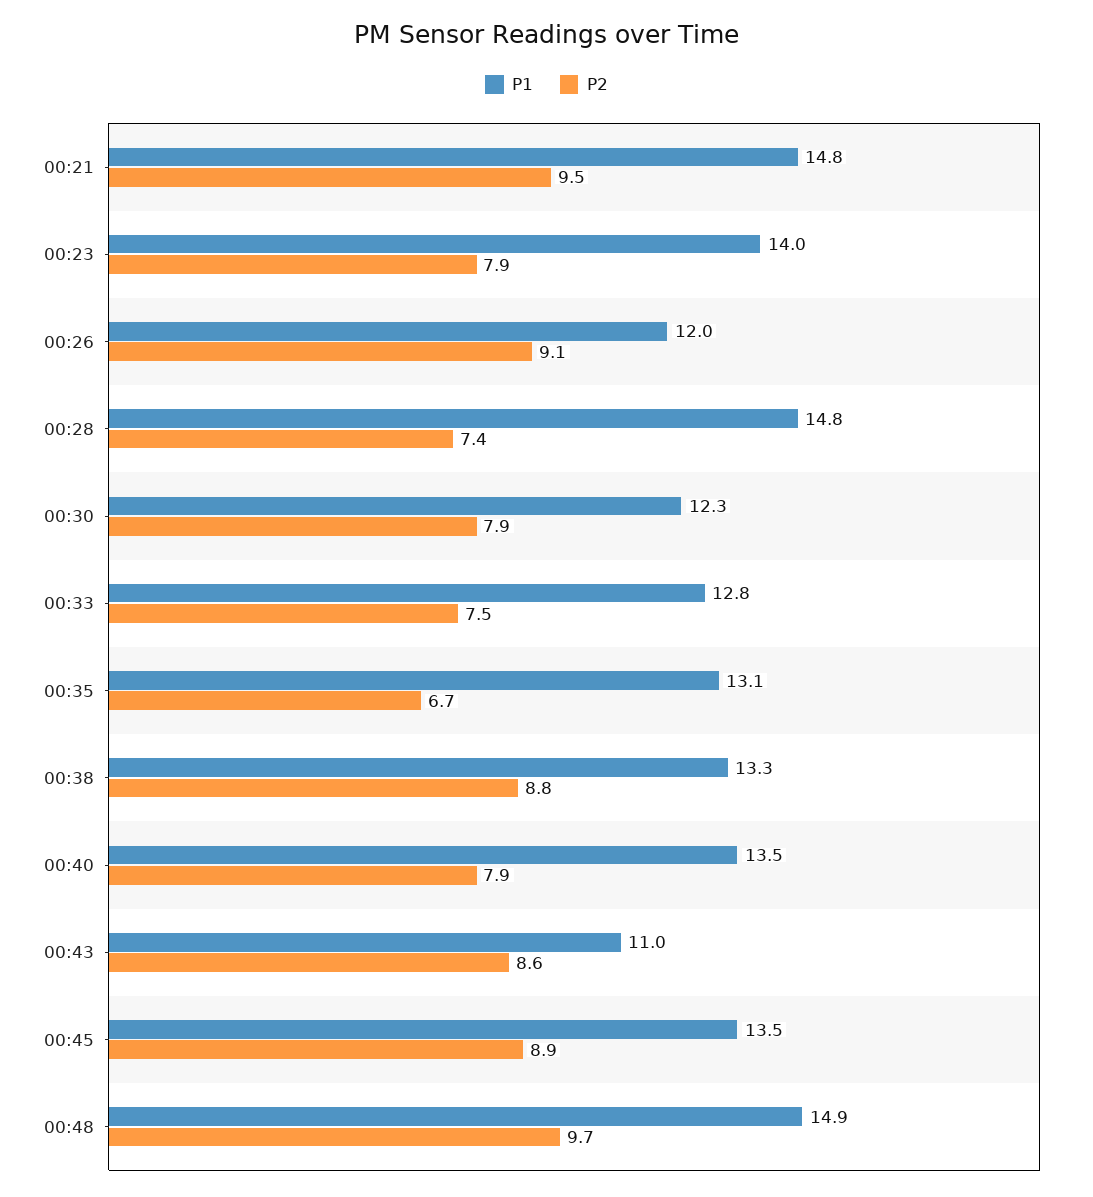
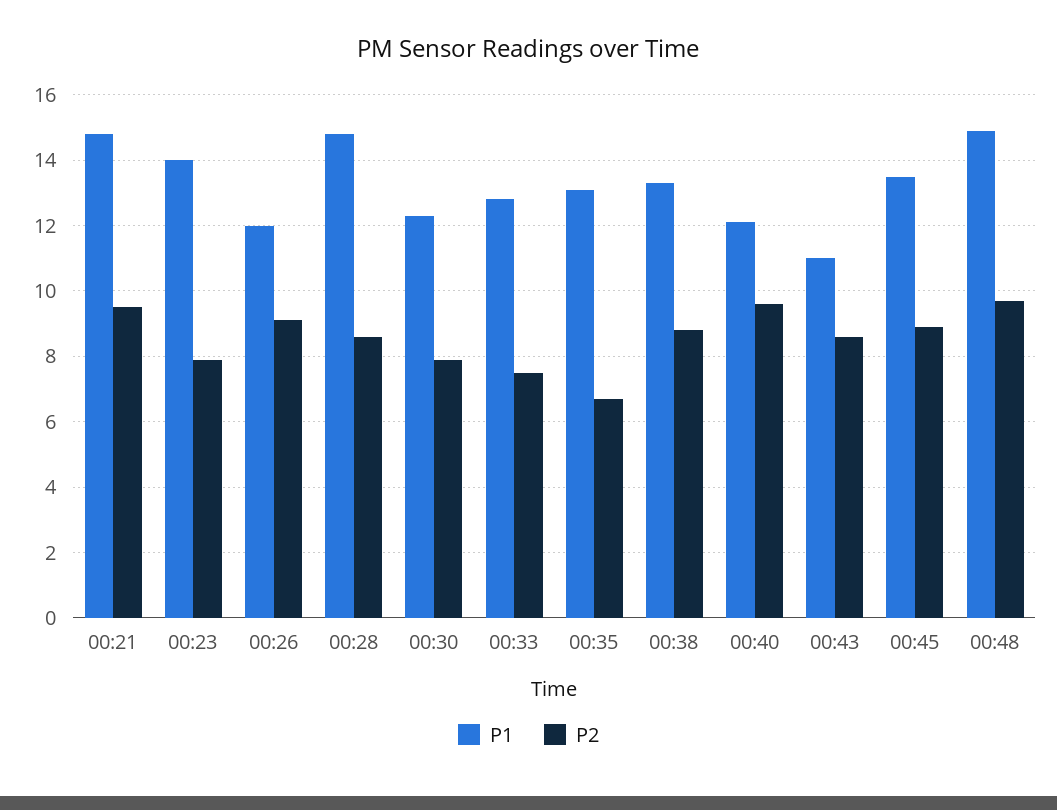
P2, 00:28: 7.4 -> 8.5
P1, 00:40: 13.5 -> 12
P2, 00:40: 7.9 -> 9.5

